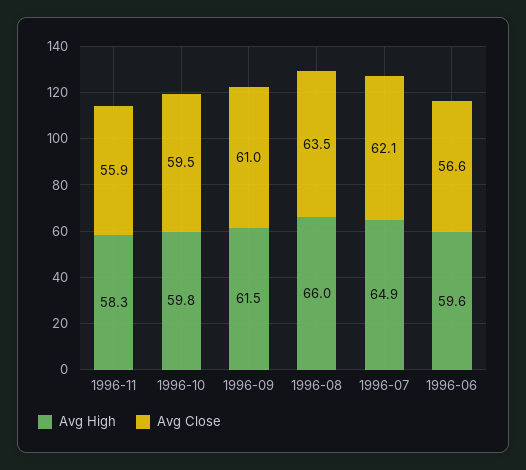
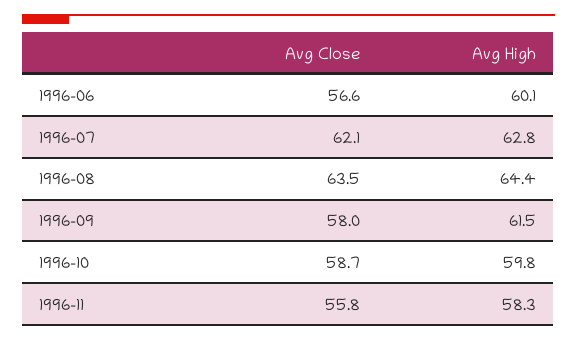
Avg Close, 1996-11: 55.9 -> 55.8
Avg Close, 1996-10: 59.5 -> 58.7
Avg Close, 1996-09: 61 -> 58
Avg High, 1996-08: 66 -> 64.4
Avg High, 1996-07: 64.9 -> 62.8
Avg High, 1996-06: 59.6 -> 60.1

